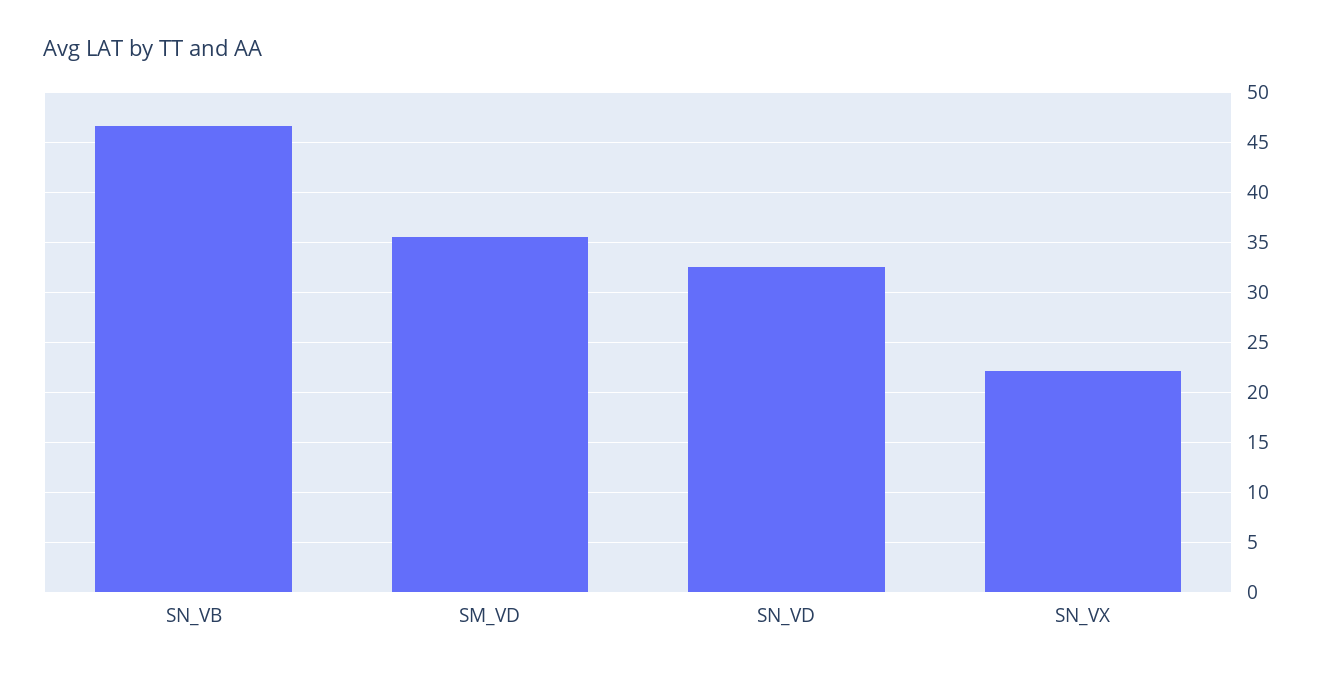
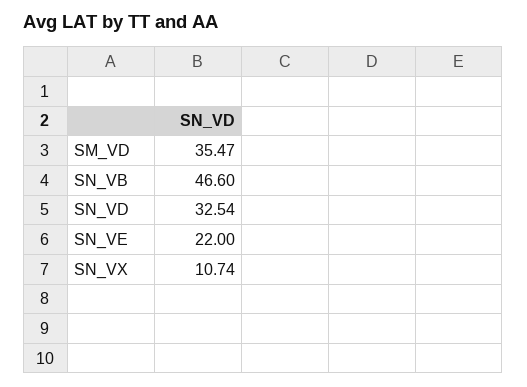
SN_VX: 22 -> 10.74
SN_VE: none -> 22

